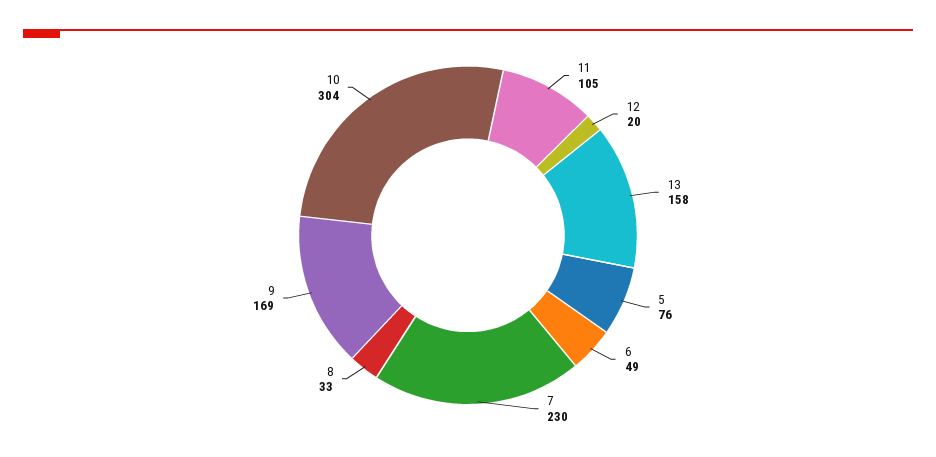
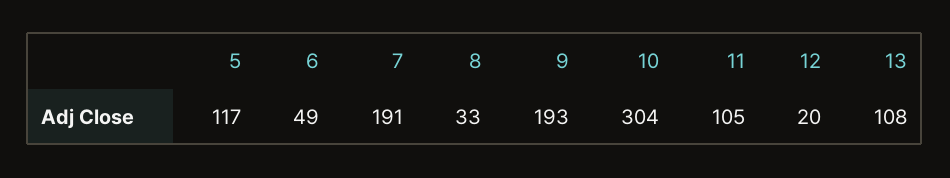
13: 158 -> 108
5: 76 -> 117
7: 230 -> 191
9: 169 -> 193

